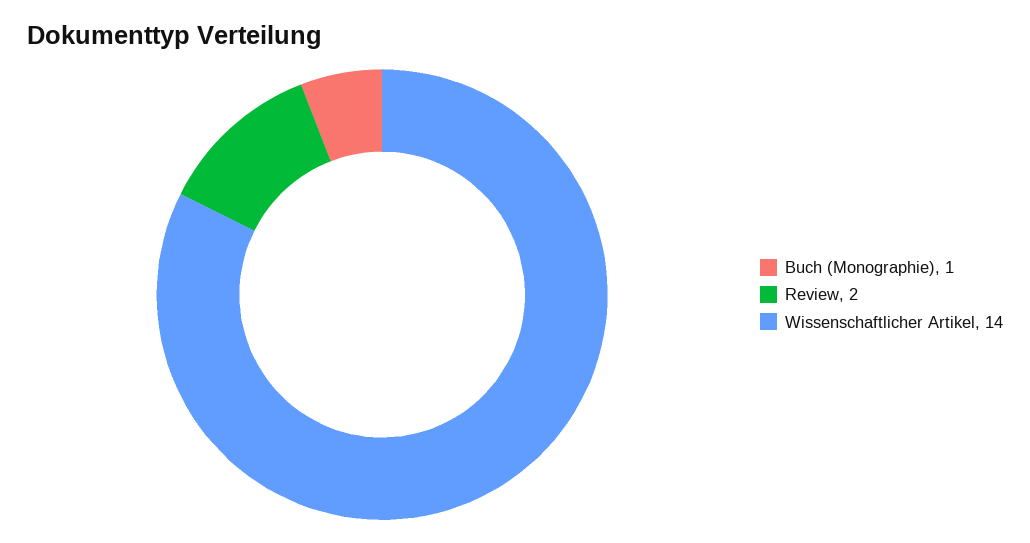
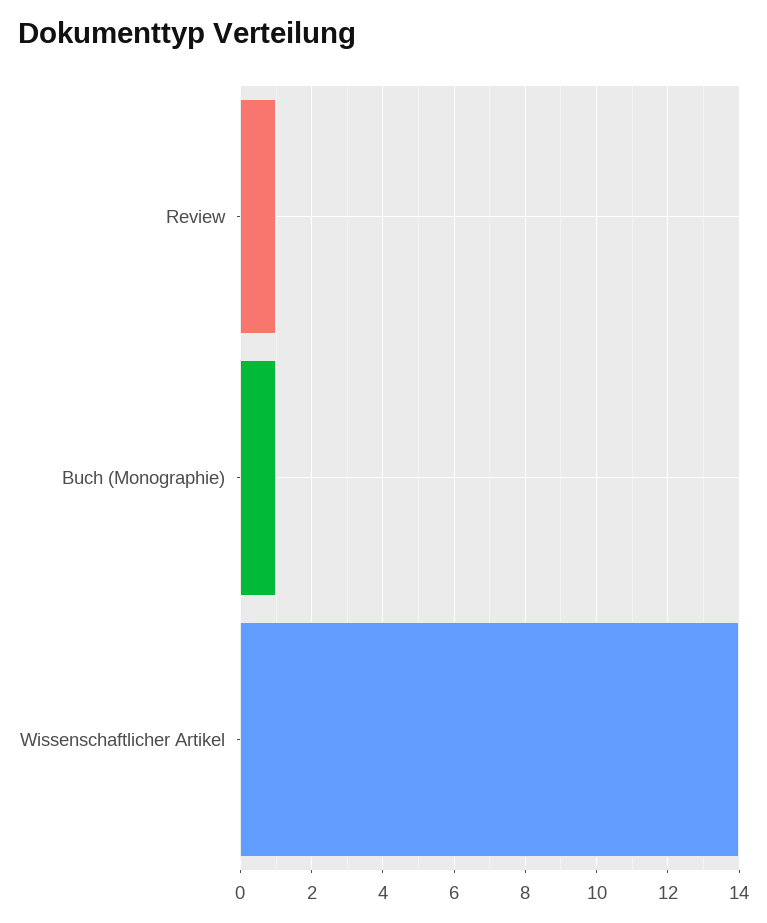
Review: 2 -> 1

